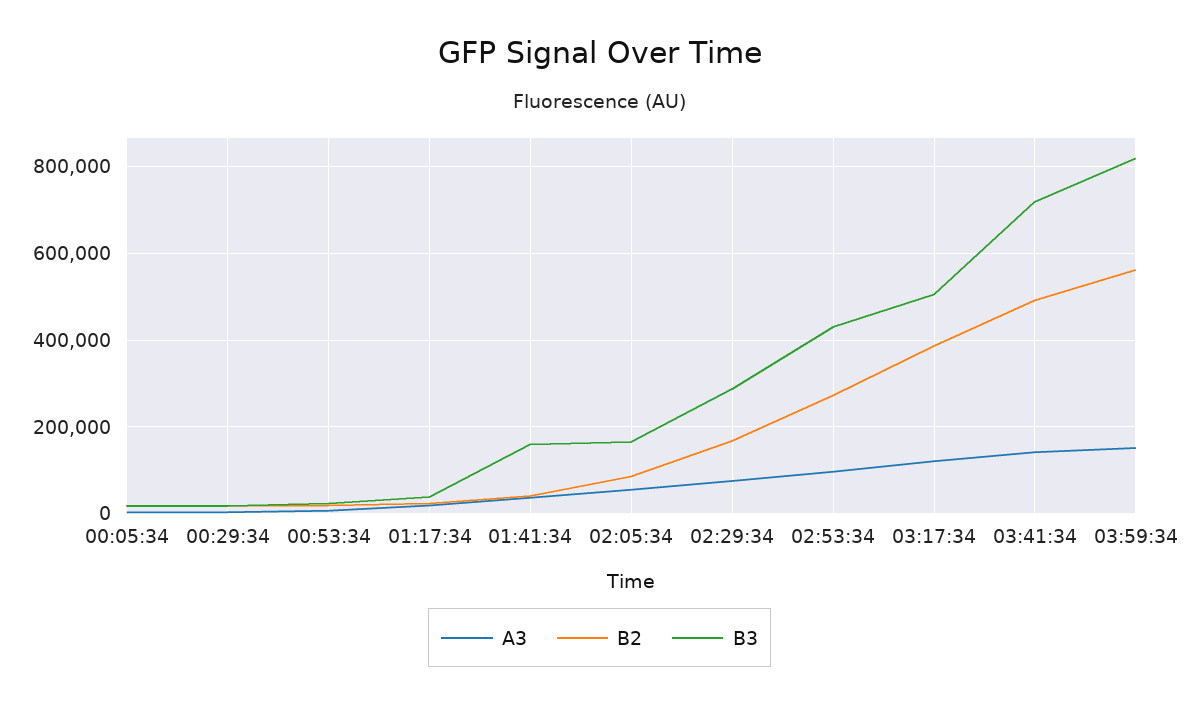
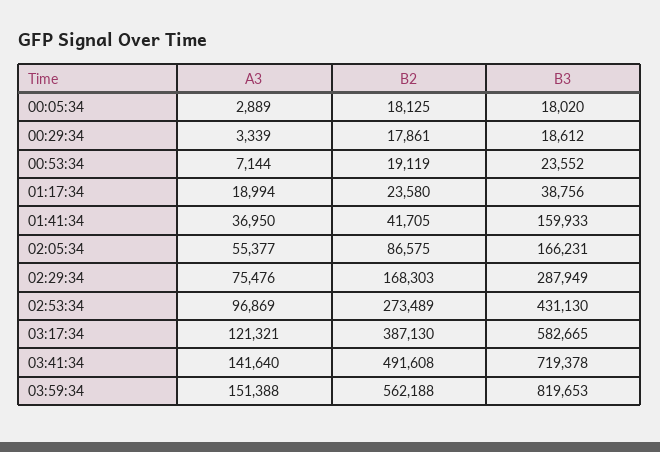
B3, 03:17:34: 500000 -> 582665

